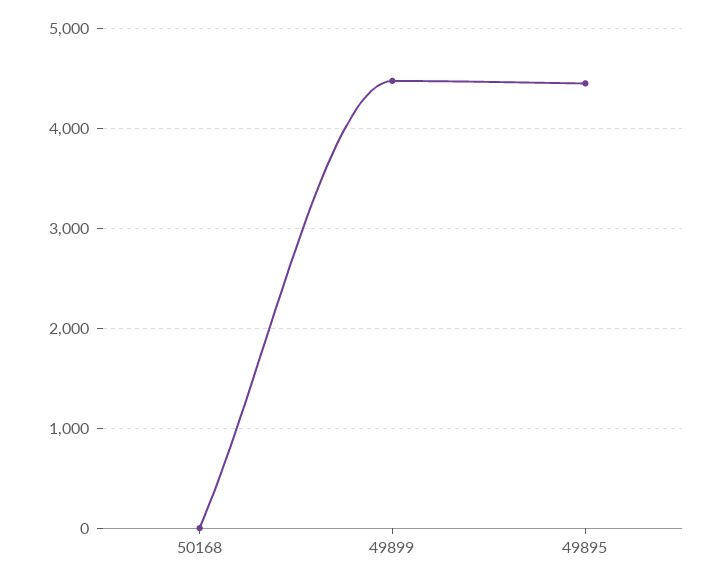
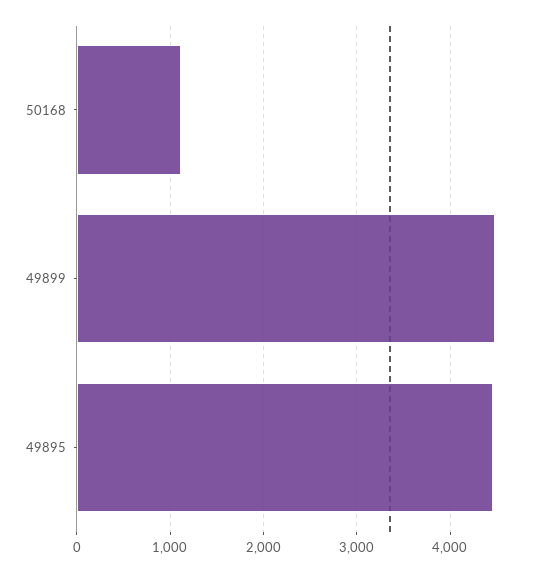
50168: 0 -> 1100

